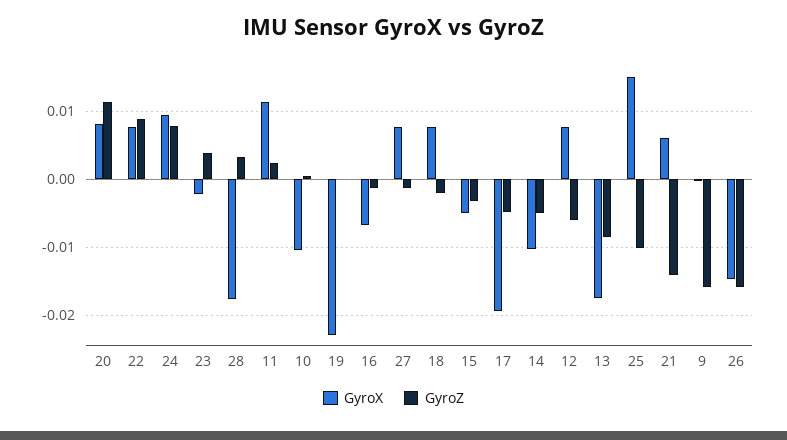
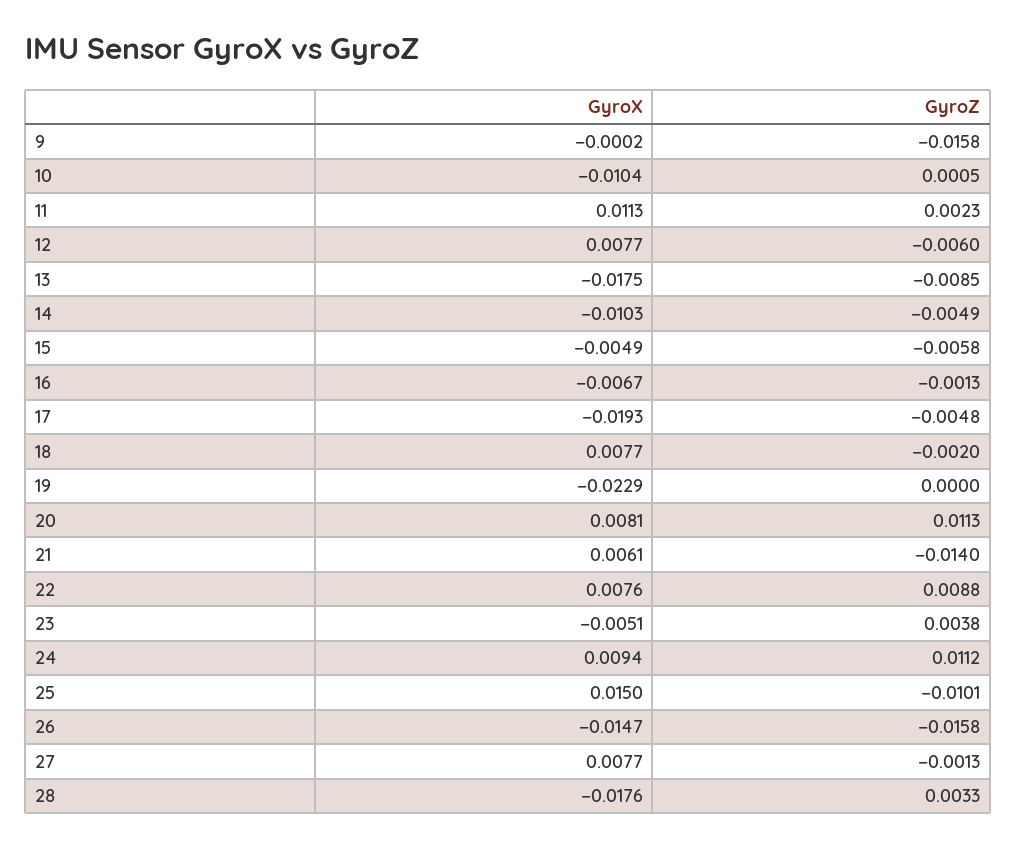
GyroZ, 24: 0.008 -> 0.0112
GyroX, 23: -0.002 -> -0.0051
GyroZ, 15: -0.003 -> -0.0058

